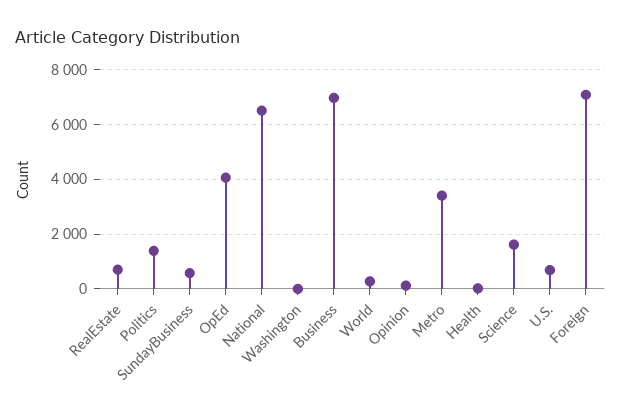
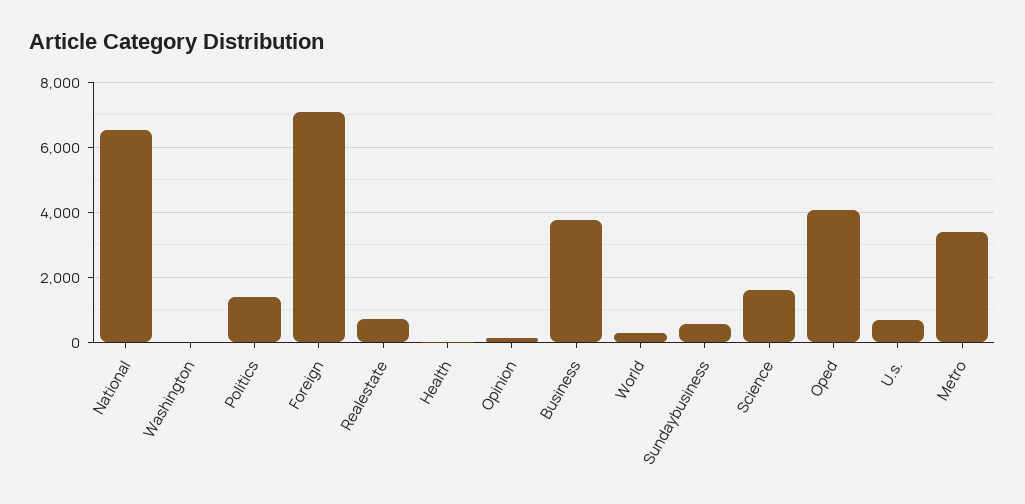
Business: 7000 -> 3800

